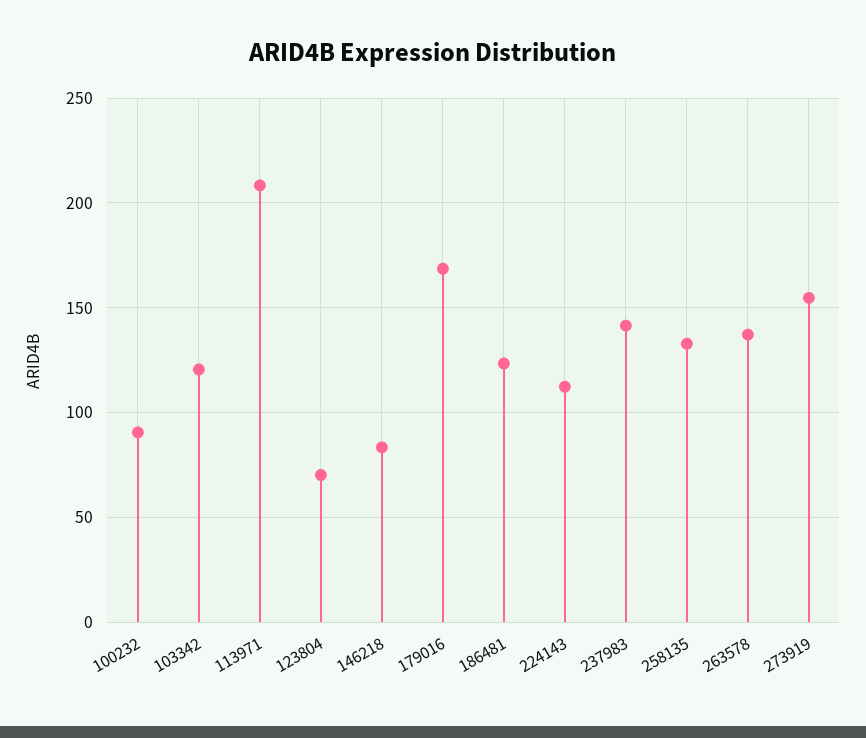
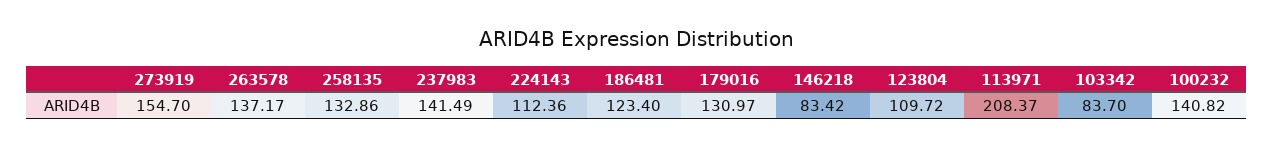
100232: 90 -> 140.82
103342: 120 -> 83.7
123804: 70 -> 109.72
179016: 170 -> 130.97

